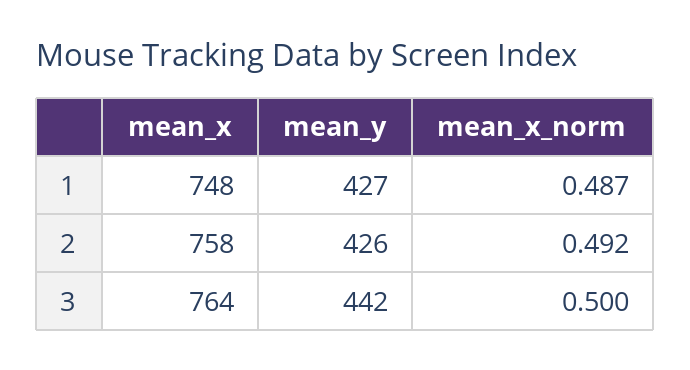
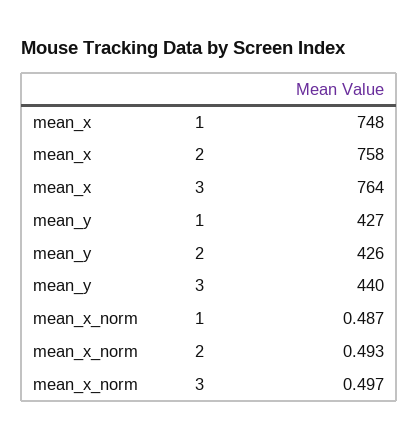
mean_x_norm, 2: 0.492 -> 0.493
mean_y, 3: 442 -> 440
mean_x_norm, 3: 0.5 -> 0.497

